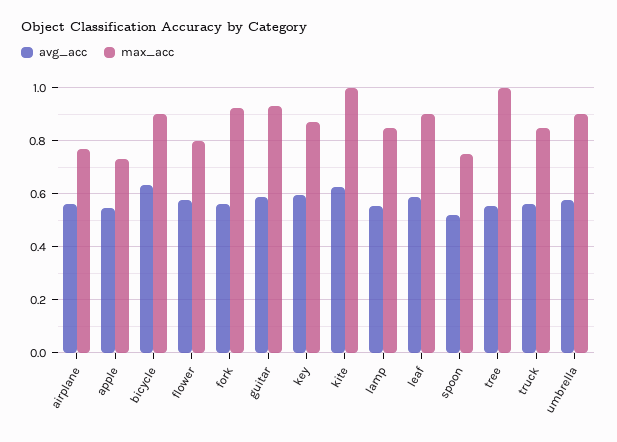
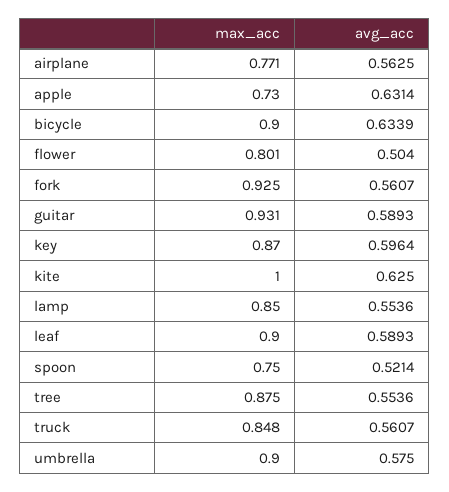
avg_acc, apple: 0.55 -> 0.6314
avg_acc, flower: 0.575 -> 0.504
max_acc, tree: 1 -> 0.875

